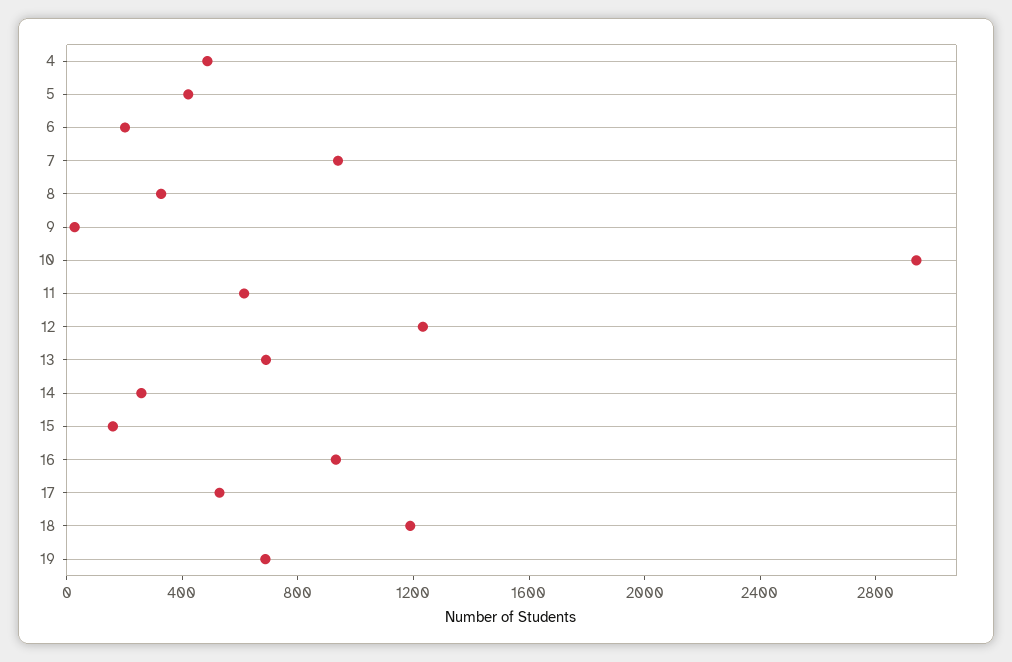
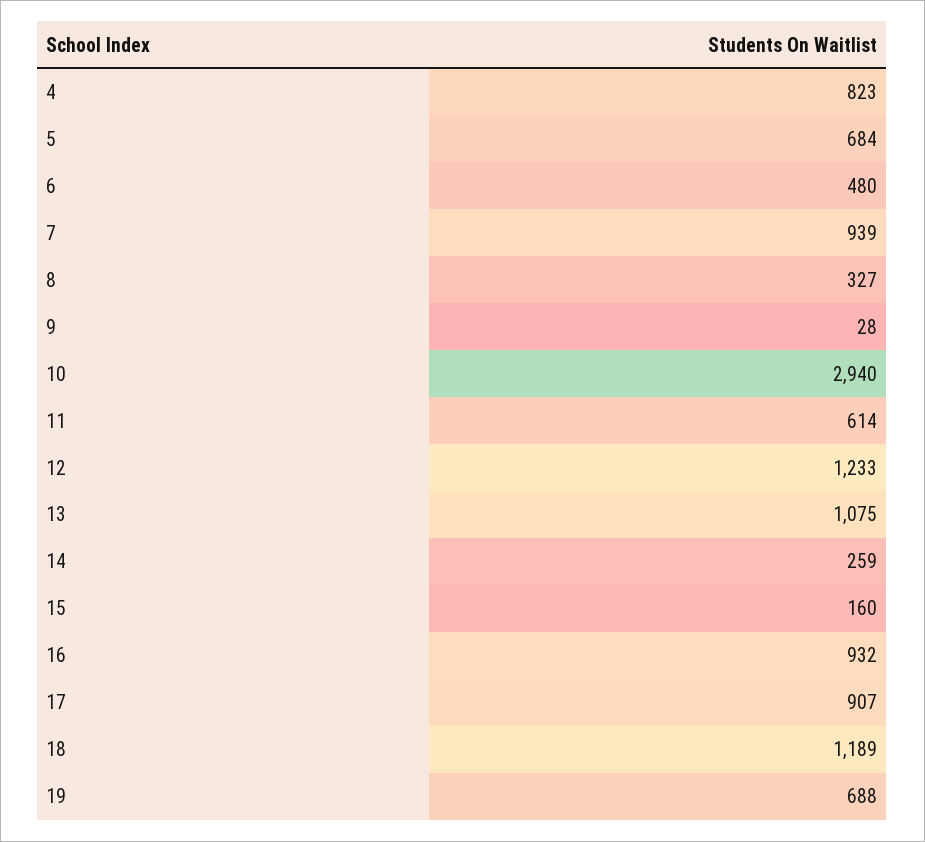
4: 500 -> 823
5: 400 -> 684
6: 200 -> 480
13: 700 -> 1075
17: 500 -> 907

